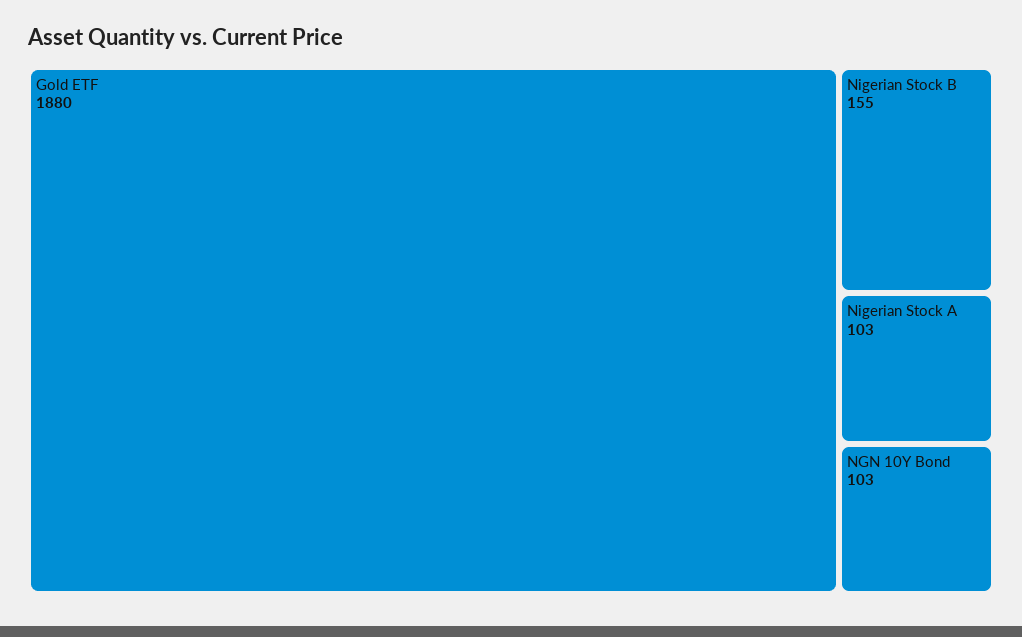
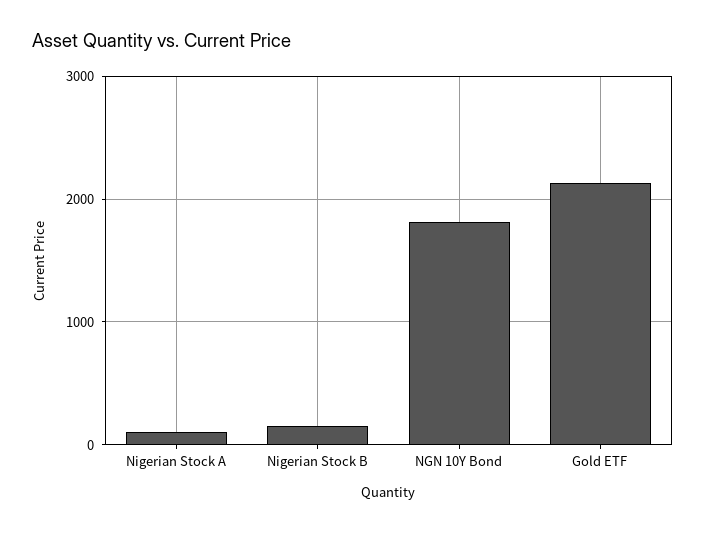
Gold ETF: 1880 -> 2100
NGN 10Y Bond: 103 -> 1800

